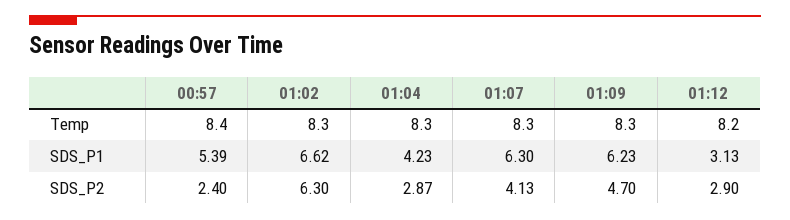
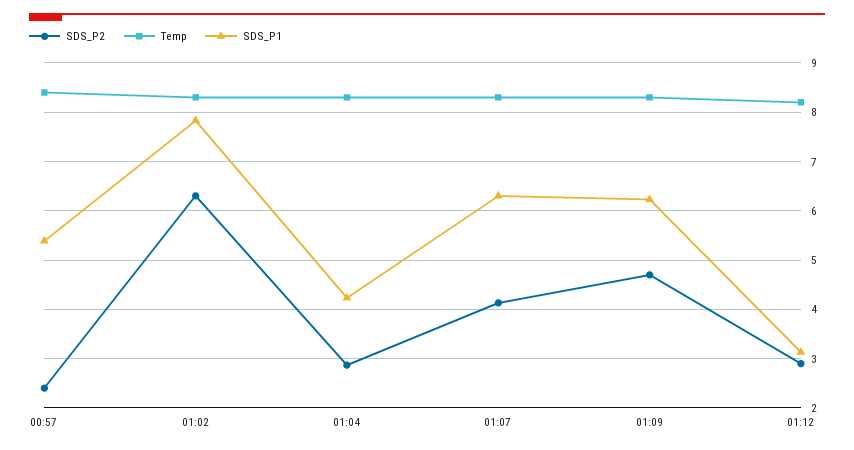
SDS_P1, 01:02: 6.62 -> 7.8

